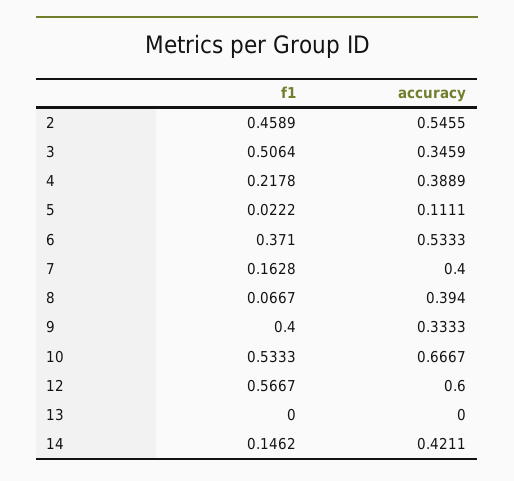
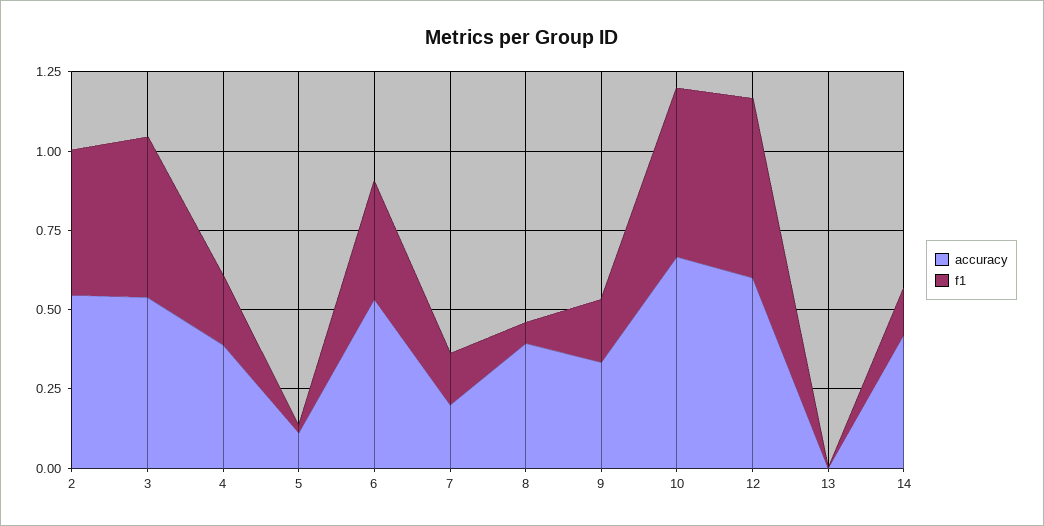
accuracy, 3: 0.3459 -> 0.55
accuracy, 7: 0.4 -> 0.2
f1, 9: 0.4 -> 0.2

